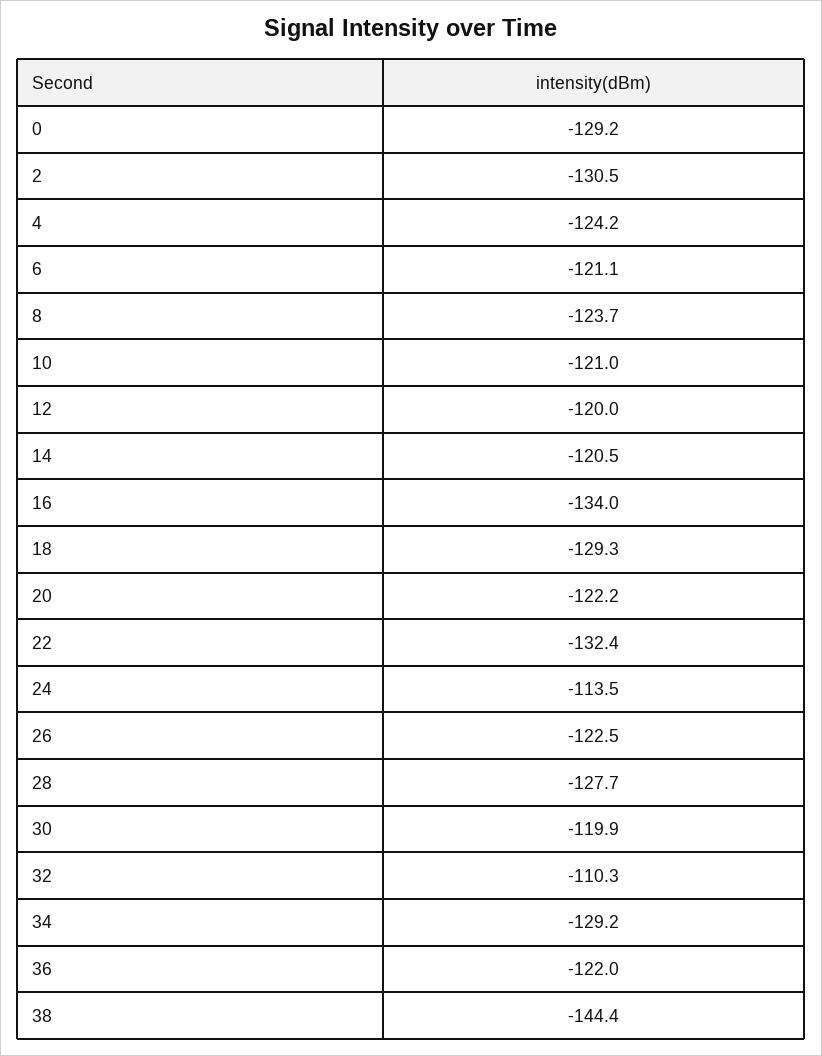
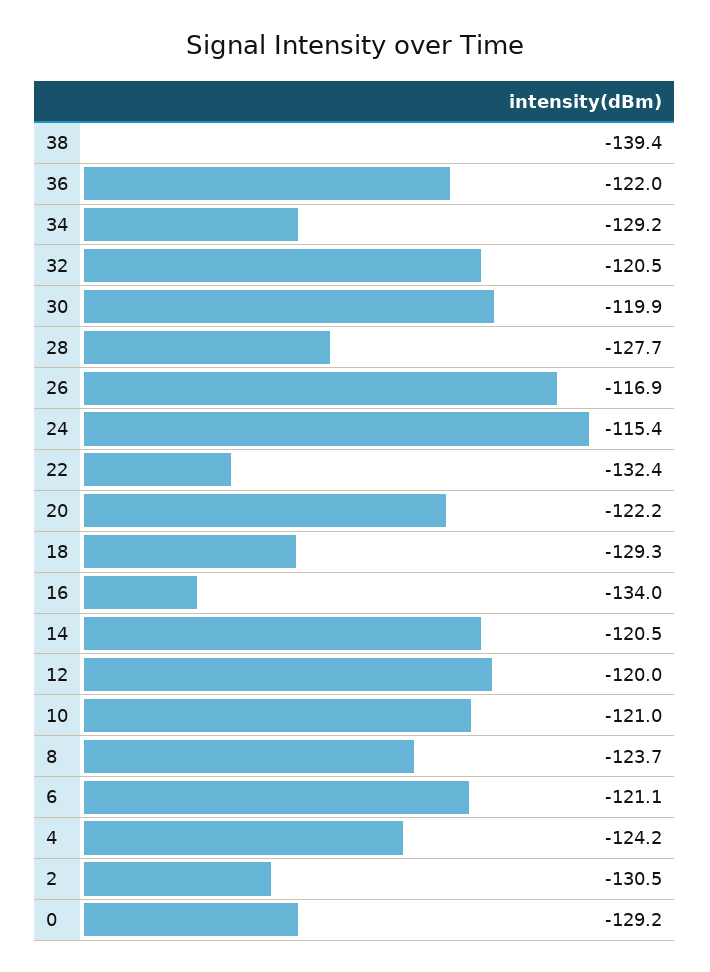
24: -113.5 -> -115.4
26: -122.5 -> -116.9
32: -110.3 -> -120.5
38: -144.4 -> -139.4

